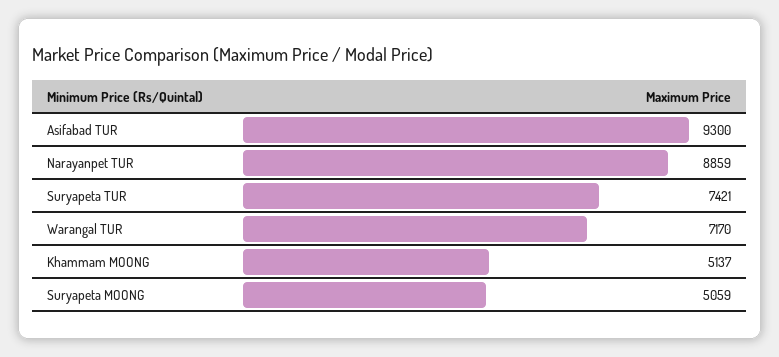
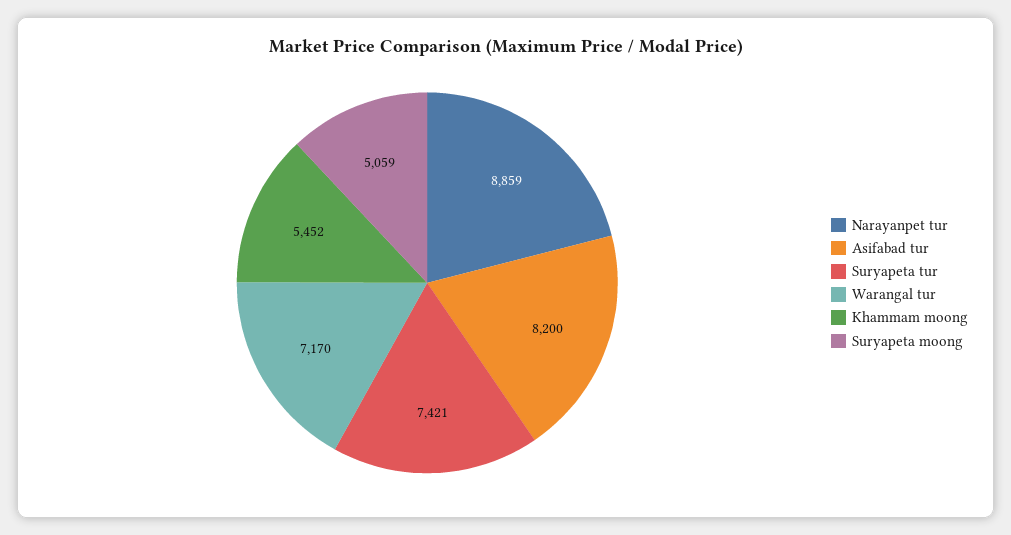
Asifabad TUR: 9300 -> 8200
Khammam MOONG: 5137 -> 5452

